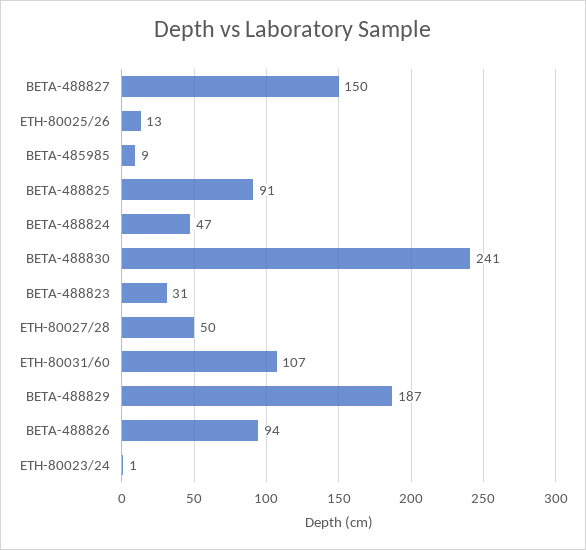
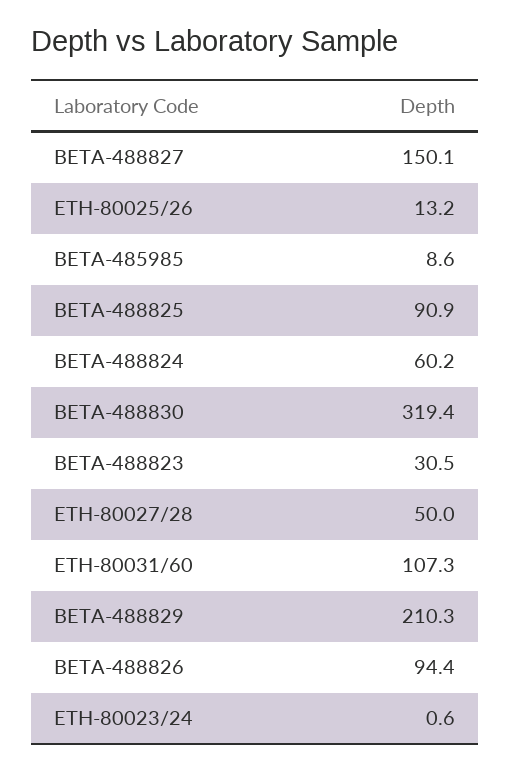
BETA-488824: 47 -> 60.2
BETA-488830: 241 -> 319.4
BETA-488829: 187 -> 210.3

